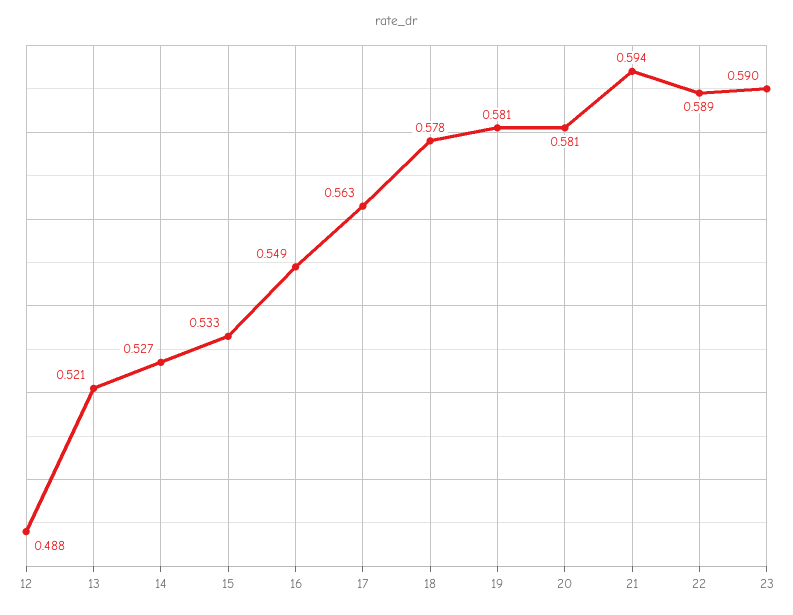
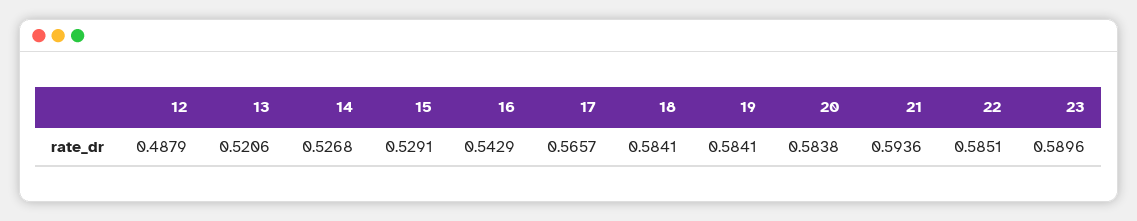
15: 0.533 -> 0.5291
16: 0.549 -> 0.5429
17: 0.563 -> 0.5657
18: 0.578 -> 0.5841
19: 0.581 -> 0.5841
20: 0.581 -> 0.5838
22: 0.589 -> 0.5851

